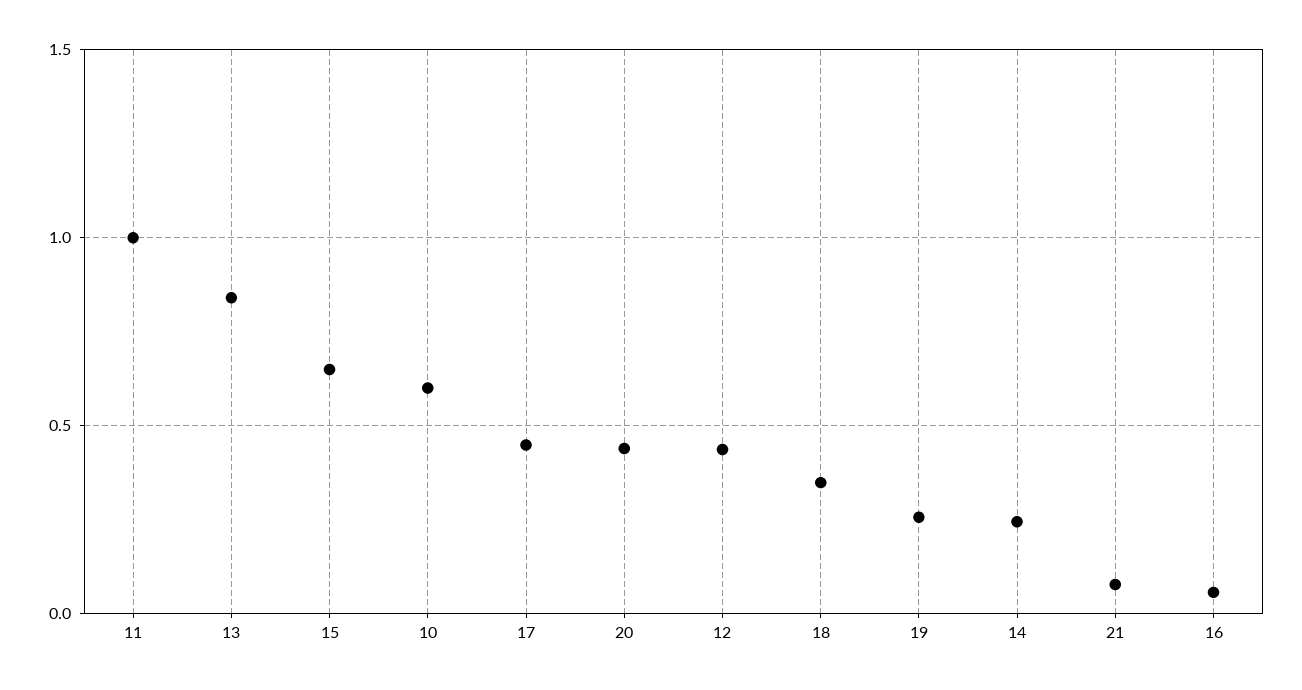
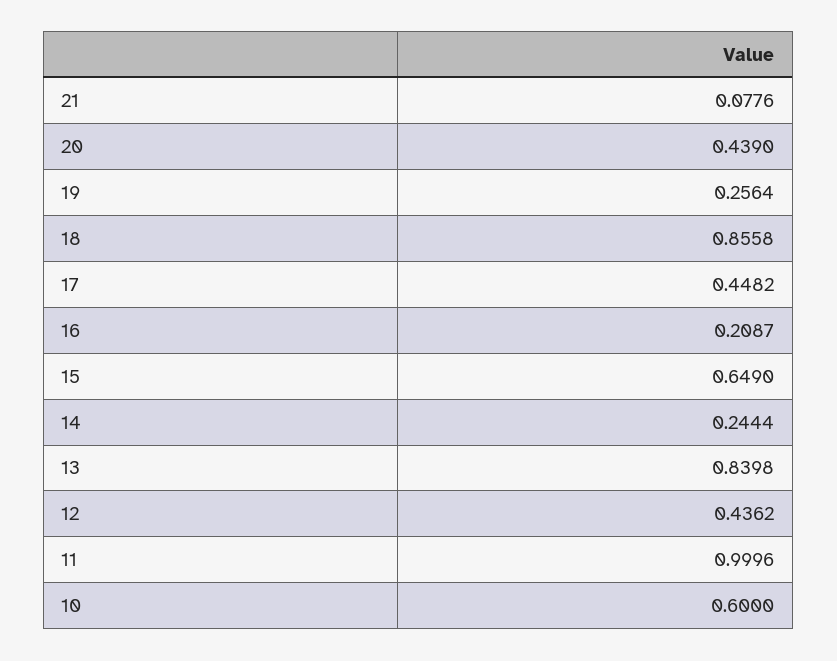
18: 0.35 -> 0.8558
16: 0.05 -> 0.2087

